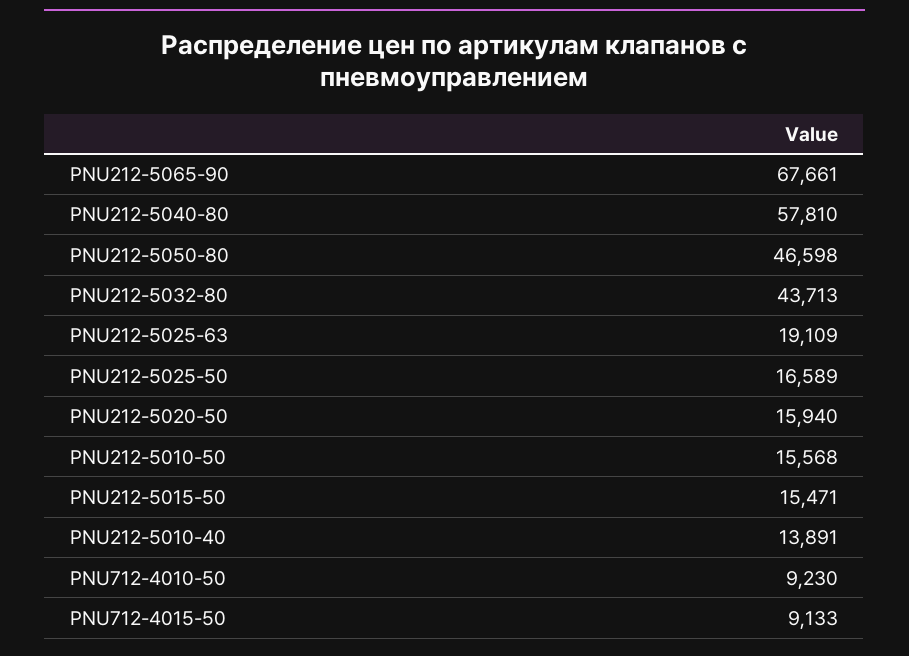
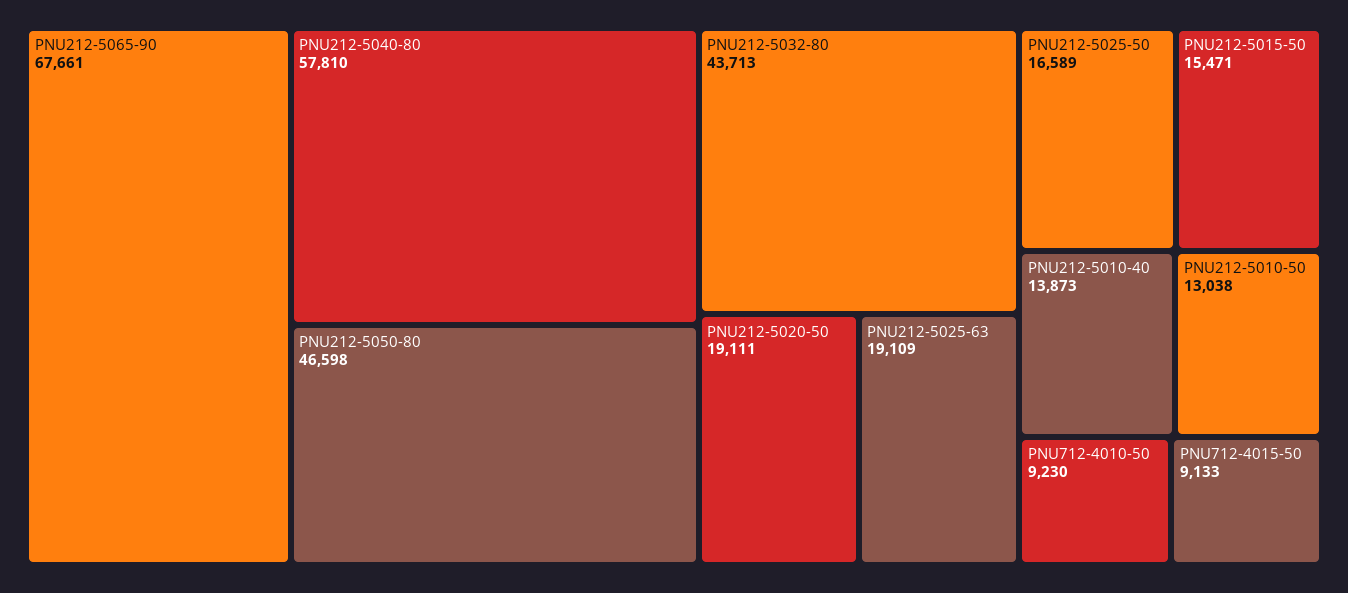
PNU212-5020-50: 15940 -> 19111
PNU212-5010-50: 15568 -> 13038
PNU212-5010-40: 13891 -> 13873

